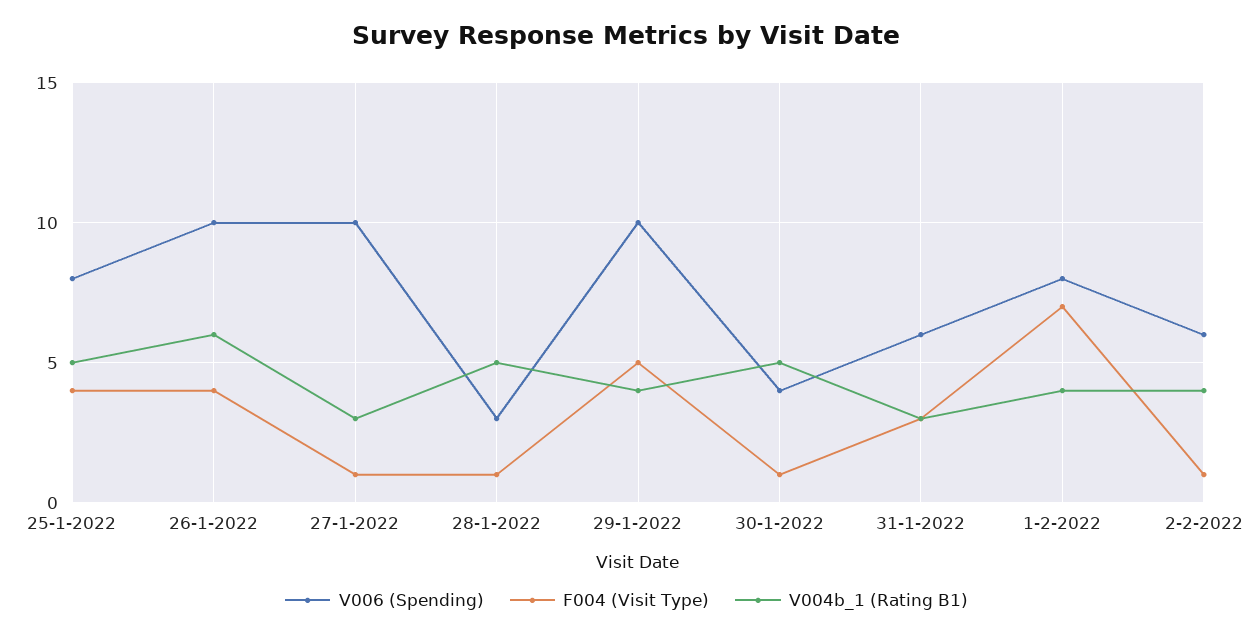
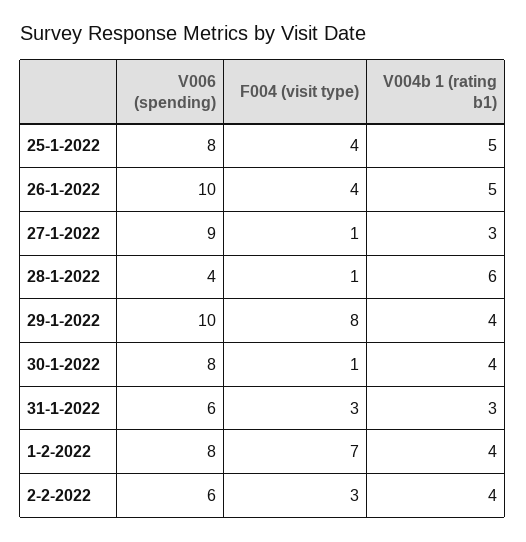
V004b_1 (Rating B1), 26-1-2022: 6 -> 5
V006 (Spending), 27-1-2022: 10 -> 9
V006 (Spending), 28-1-2022: 3 -> 4
V004b_1 (Rating B1), 28-1-2022: 5 -> 6
F004 (Visit Type), 29-1-2022: 5 -> 8
V006 (Spending), 30-1-2022: 4 -> 8
V004b_1 (Rating B1), 30-1-2022: 5 -> 4
F004 (Visit Type), 2-2-2022: 1 -> 3

